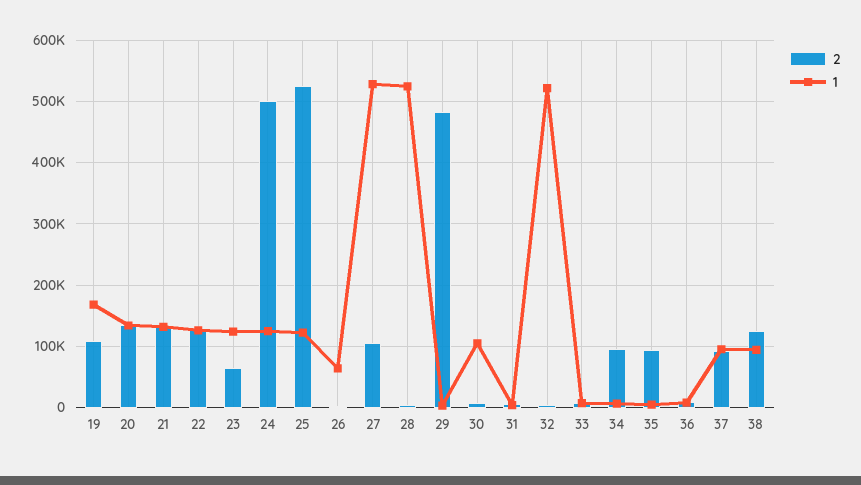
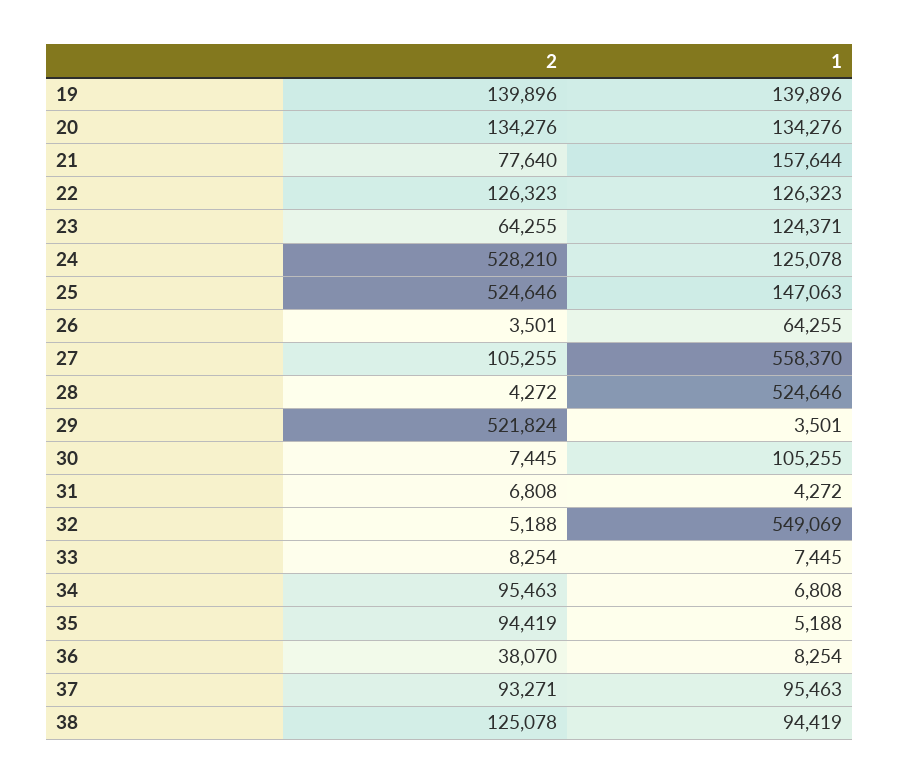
2, 19: 110000 -> 139896
1, 19: 170000 -> 139896
2, 21: 130000 -> 77640
1, 21: 130000 -> 157644
2, 24: 500000 -> 528210
1, 25: 120000 -> 147063
1, 27: 530000 -> 558370
2, 29: 480000 -> 521824
1, 32: 520000 -> 549069
2, 36: 10000 -> 38070

